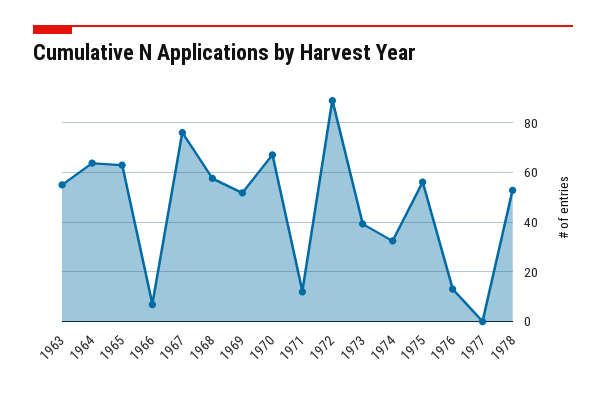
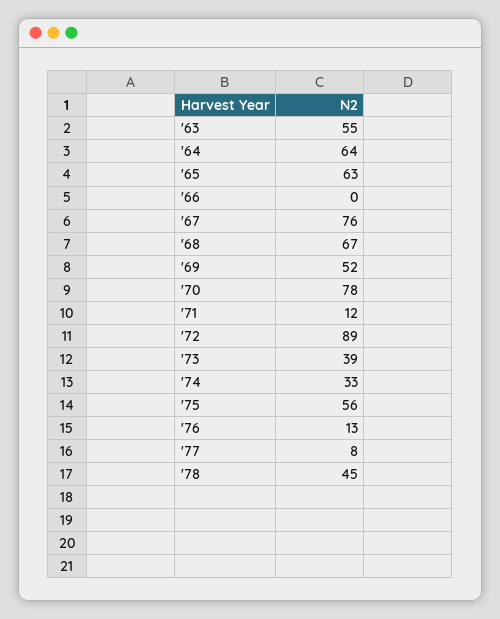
1966: 7.5 -> 0
1968: 57.5 -> 67
1970: 67.5 -> 78
1977: 0 -> 8
1978: 52.5 -> 45

